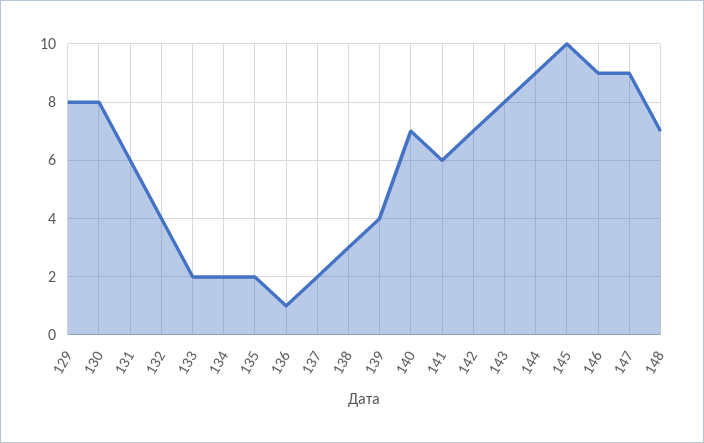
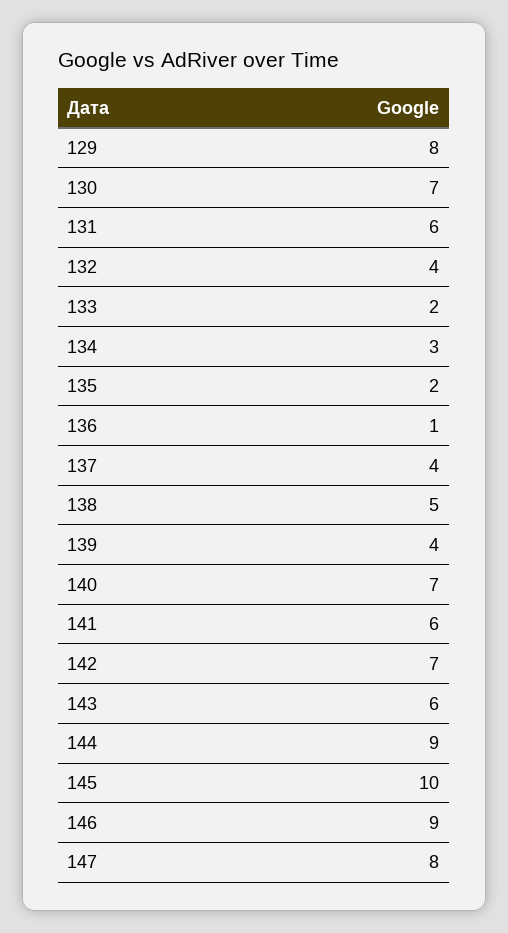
130: 8 -> 7
134: 2 -> 3
137: 2 -> 4
138: 3 -> 5
143: 8 -> 6
147: 9 -> 8
148: 7 -> none

